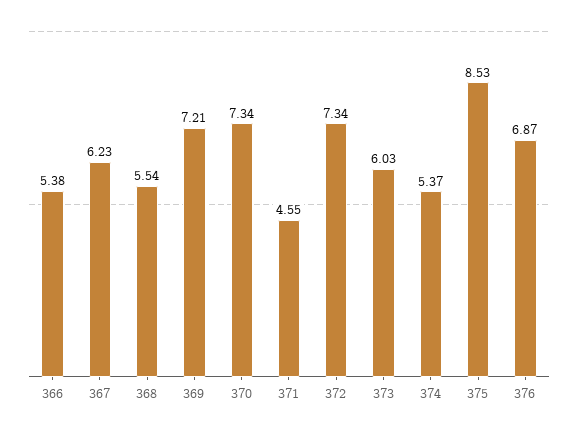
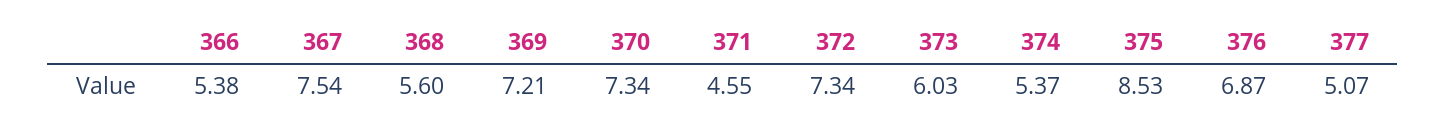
367: 6.23 -> 7.54
368: 5.54 -> 5.6
377: none -> 5.07

